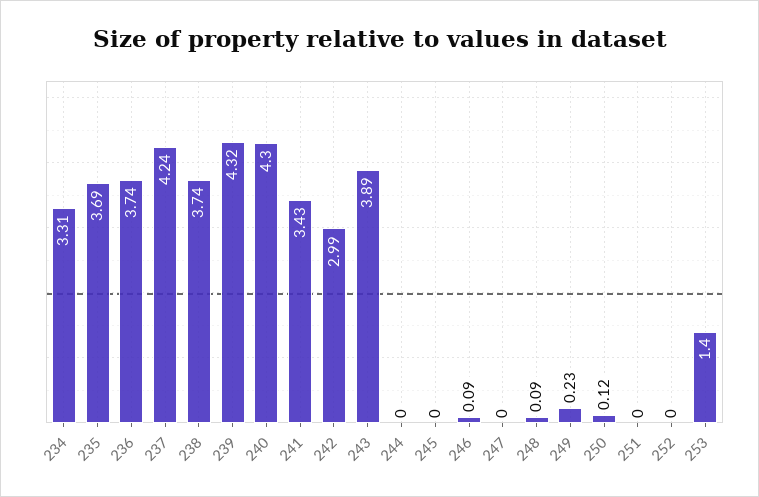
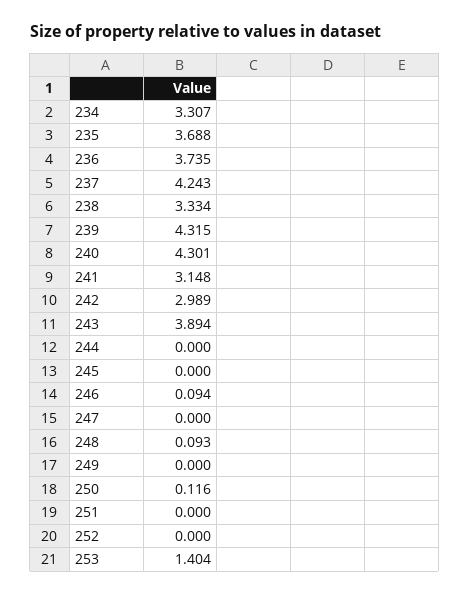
238: 3.74 -> 3.334
241: 3.43 -> 3.148
249: 0.23 -> 0

